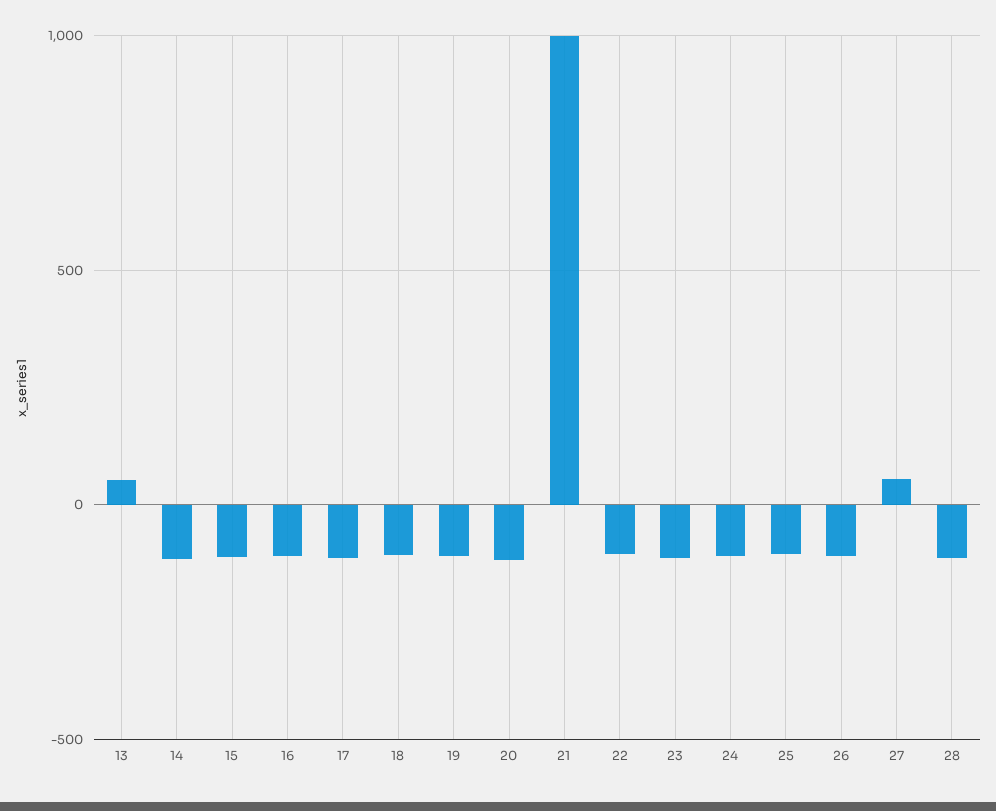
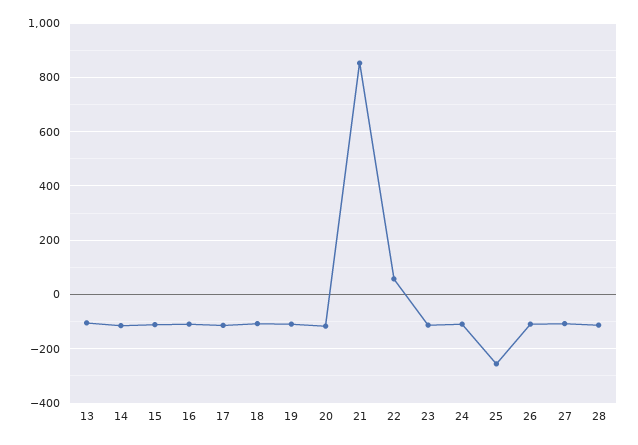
13: 50 -> -100
21: 1000 -> 850
22: -100 -> 50
25: -100 -> -250
27: 50 -> -100

